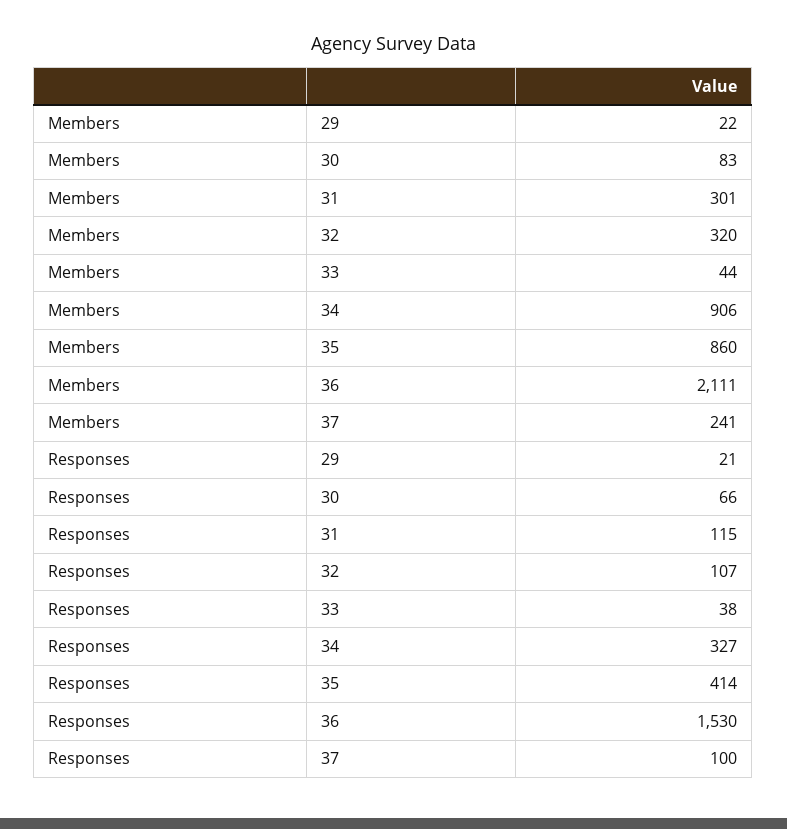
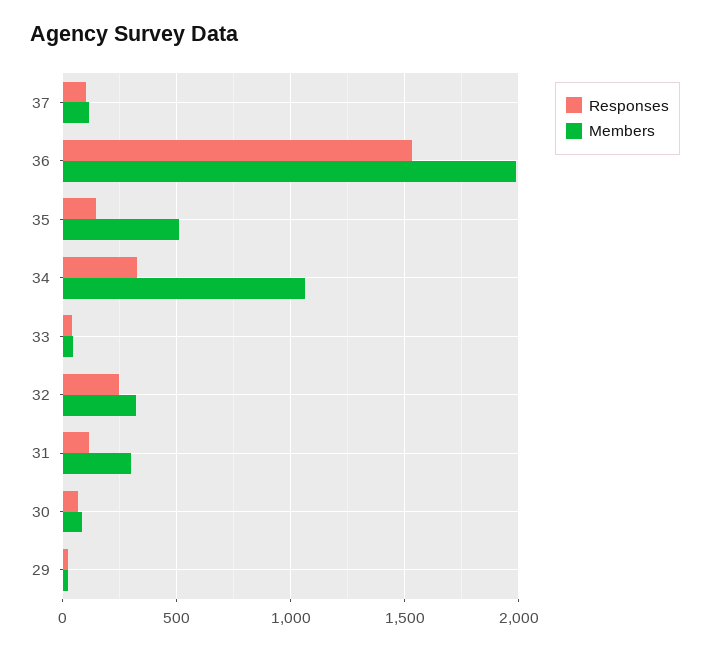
Members, 34: 906 -> 1050
Members, 35: 860 -> 500
Members, 36: 2111 -> 2000
Members, 37: 241 -> 100
Responses, 32: 107 -> 250
Responses, 35: 414 -> 150

